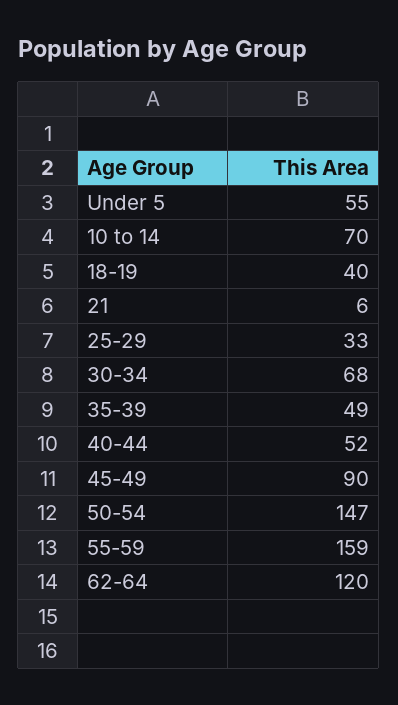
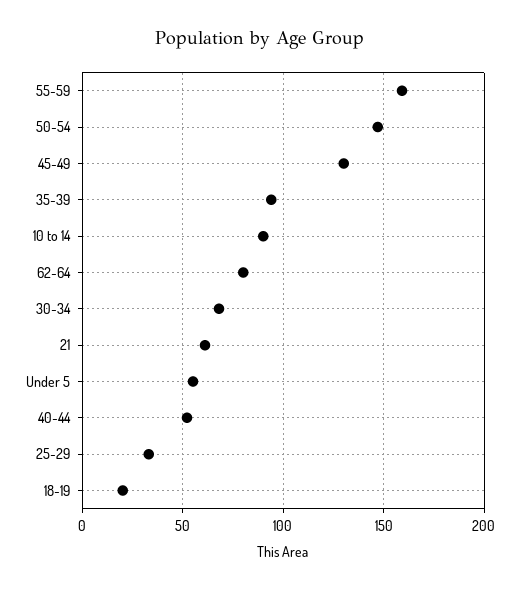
10 to 14: 70 -> 90
18-19: 40 -> 20
21: 6 -> 60
35-39: 49 -> 95
45-49: 90 -> 130
62-64: 120 -> 80

